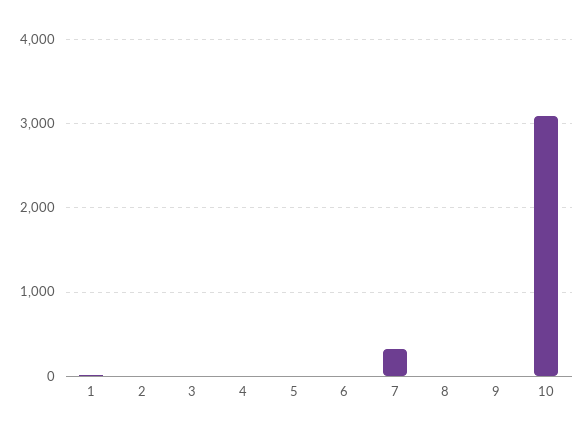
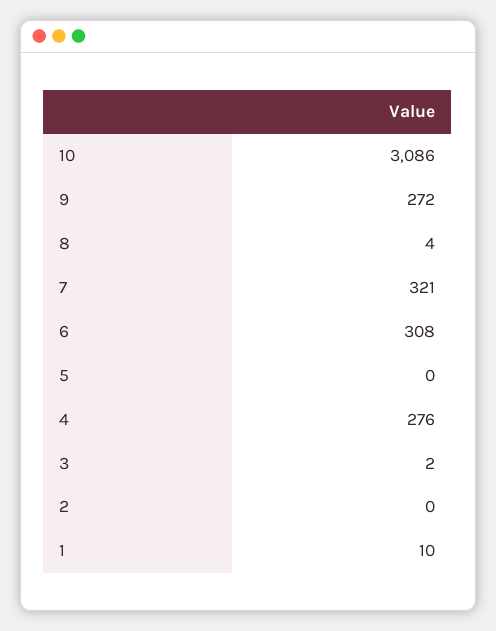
4: 0 -> 276
6: 0 -> 308
9: 0 -> 272

